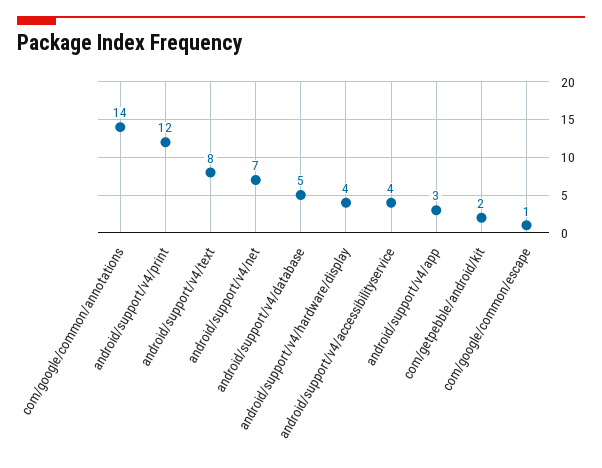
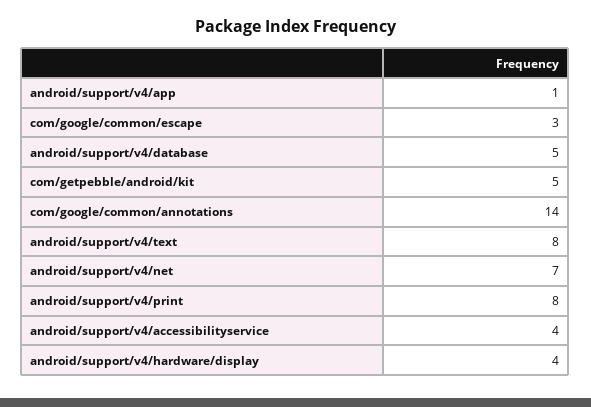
android/support/v4/print: 12 -> 8
android/support/v4/app: 3 -> 1
com/getpebble/android/kit: 2 -> 5
com/google/common/escape: 1 -> 3

